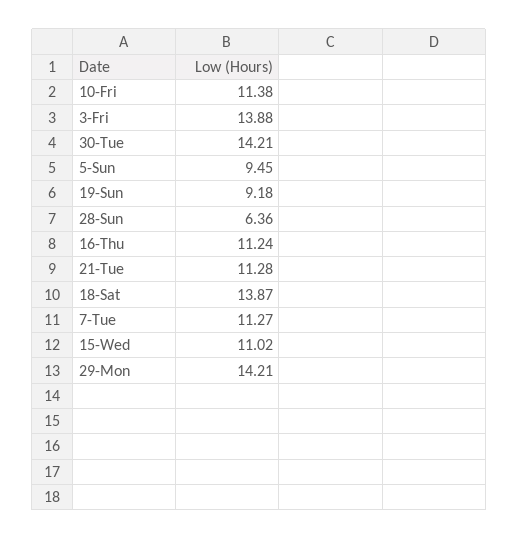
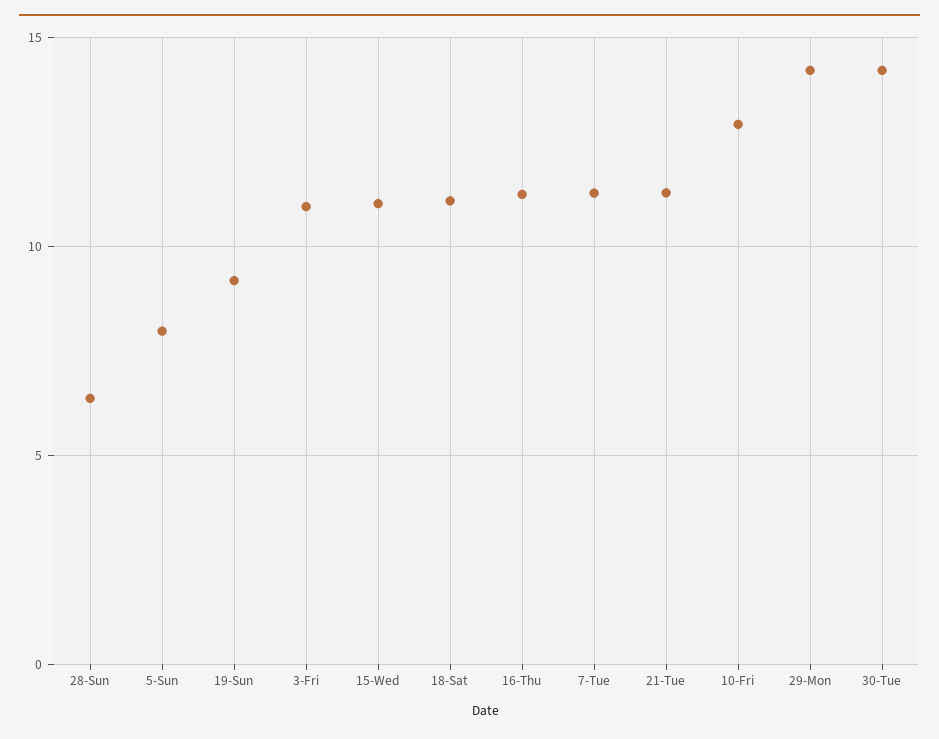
10-Fri: 11.38 -> 13
3-Fri: 13.88 -> 11
5-Sun: 9.45 -> 8
18-Sat: 13.87 -> 11

